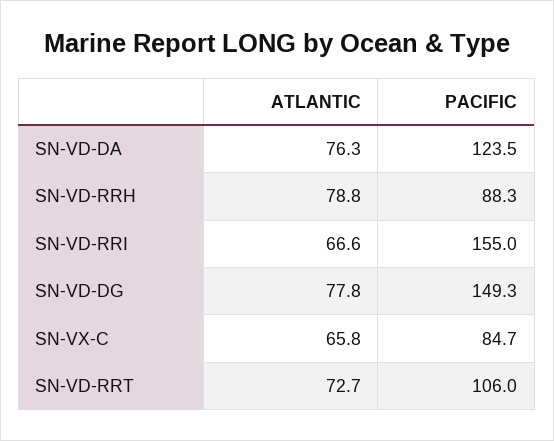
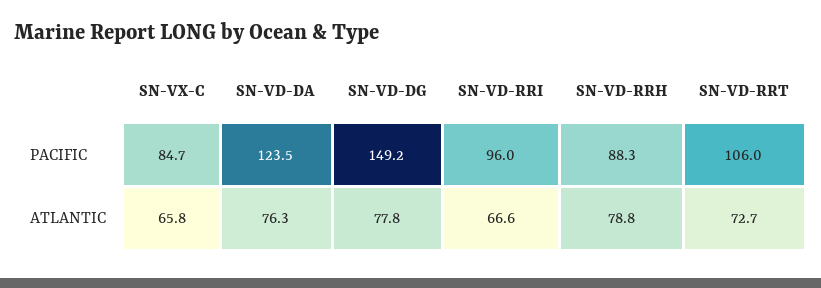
PACIFIC, SN-VD-RRI: 155 -> 96
PACIFIC, SN-VD-DG: 149.3 -> 149.2

